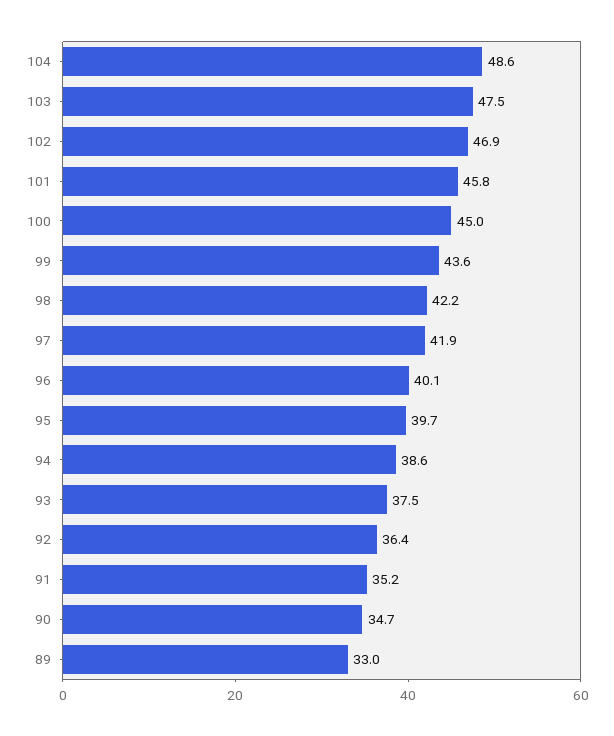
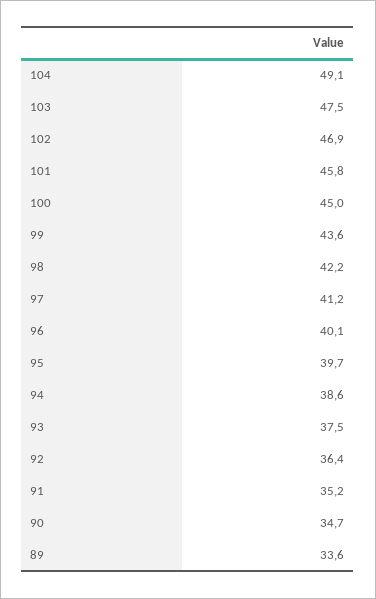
104: 48.6 -> 49.1
97: 41.9 -> 41.2
89: 33 -> 33.6

